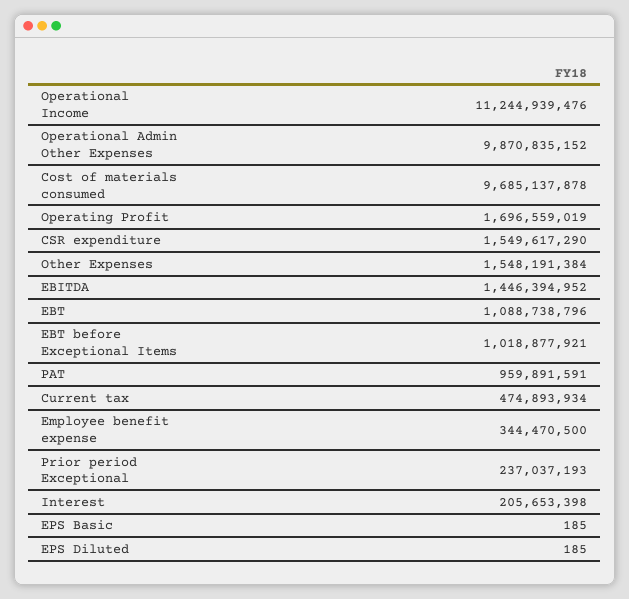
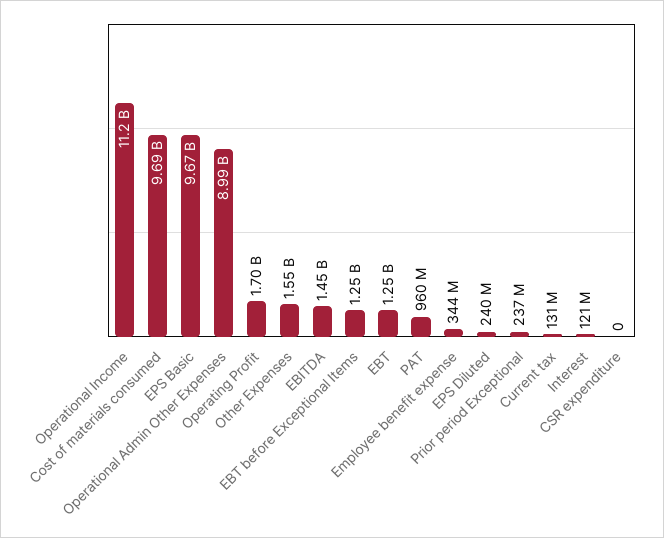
Operational Admin Other Expenses: 9870835152 -> 8990000000
CSR expenditure: 1549617290 -> 0
EBT: 1088738796 -> 1250000000
EBT before Exceptional Items: 1018877921 -> 1250000000
Current tax: 474893934 -> 131000000
Interest: 205653398 -> 121000000
EPS Basic: 185 -> 9670000000
EPS Diluted: 185 -> 240000000

